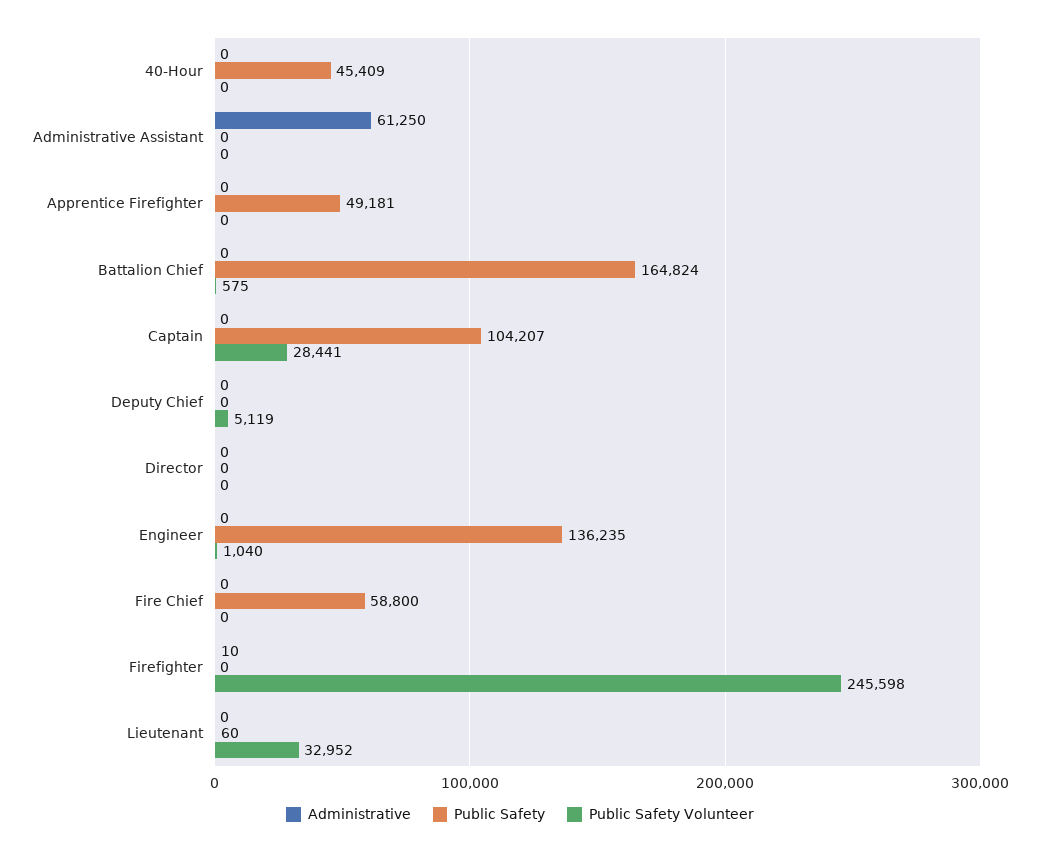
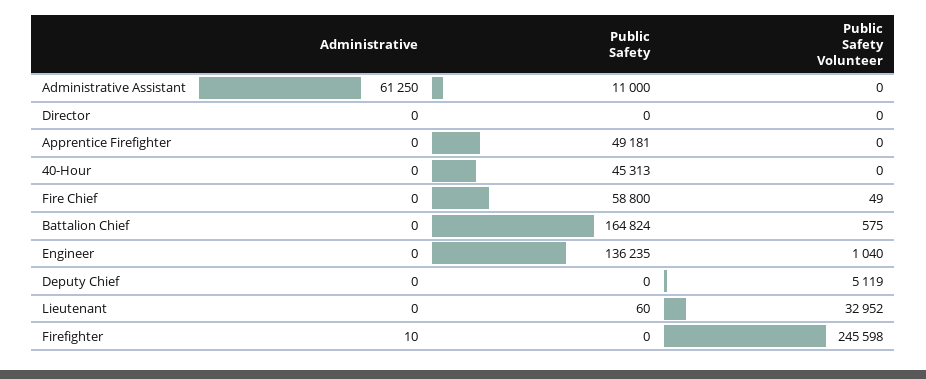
Public Safety, 40-Hour: 45409 -> 45313
Public Safety, Administrative Assistant: 0 -> 11000
Administrative, Captain: 0 -> none
Public Safety, Captain: 104207 -> none
Public Safety Volunteer, Captain: 28441 -> none
Public Safety Volunteer, Fire Chief: 0 -> 49

